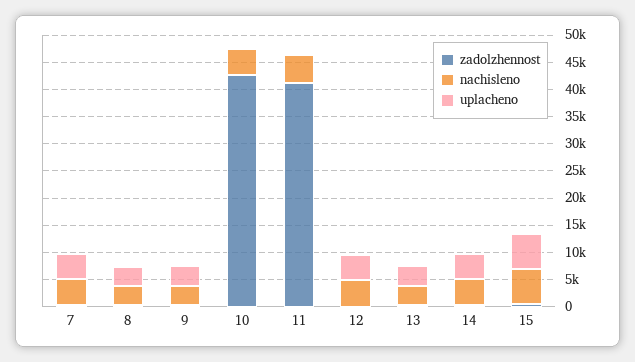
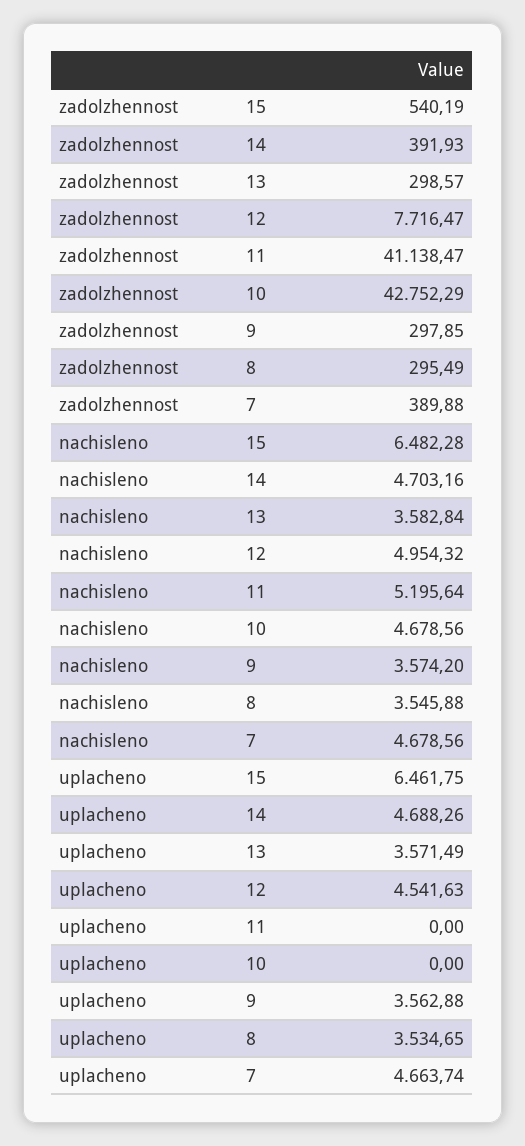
zadolzhennost, 12: 0 -> 7716.47

